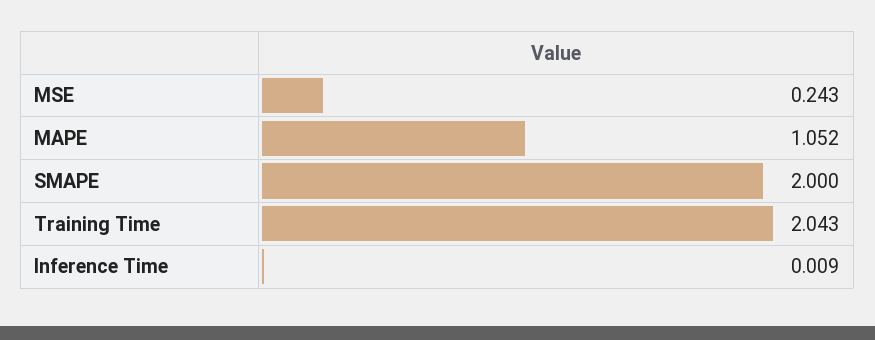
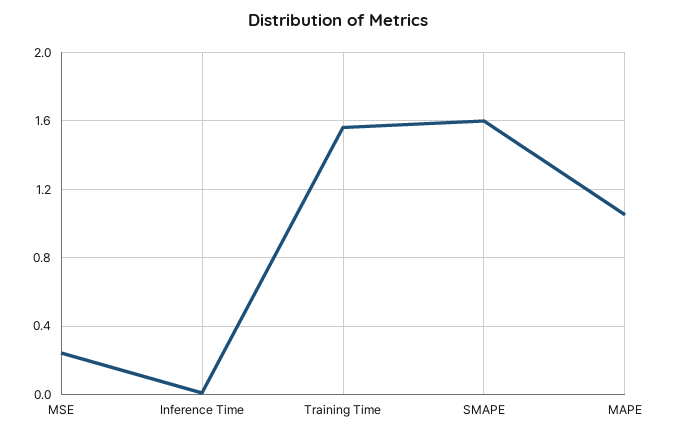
SMAPE: 2 -> 1.6
Training Time: 2.043 -> 1.55

